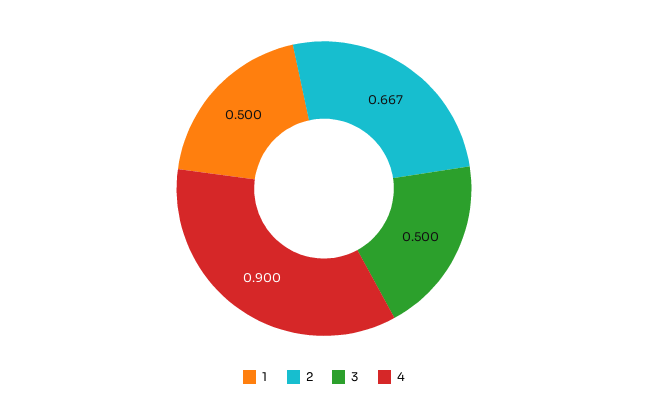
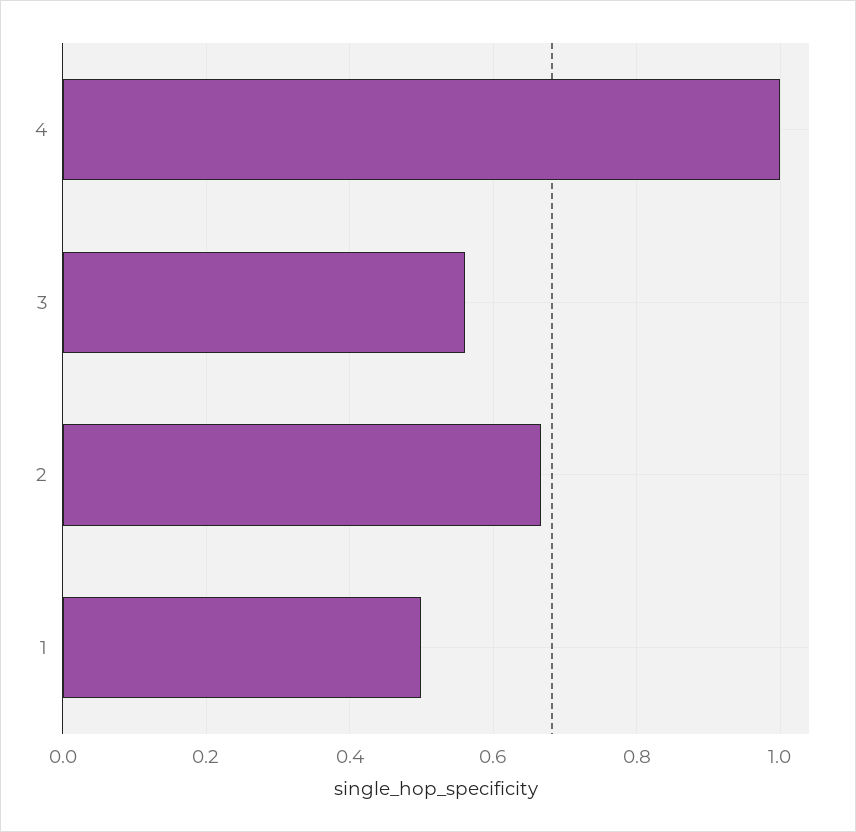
3: 0.5 -> 0.56
4: 0.9 -> 1

